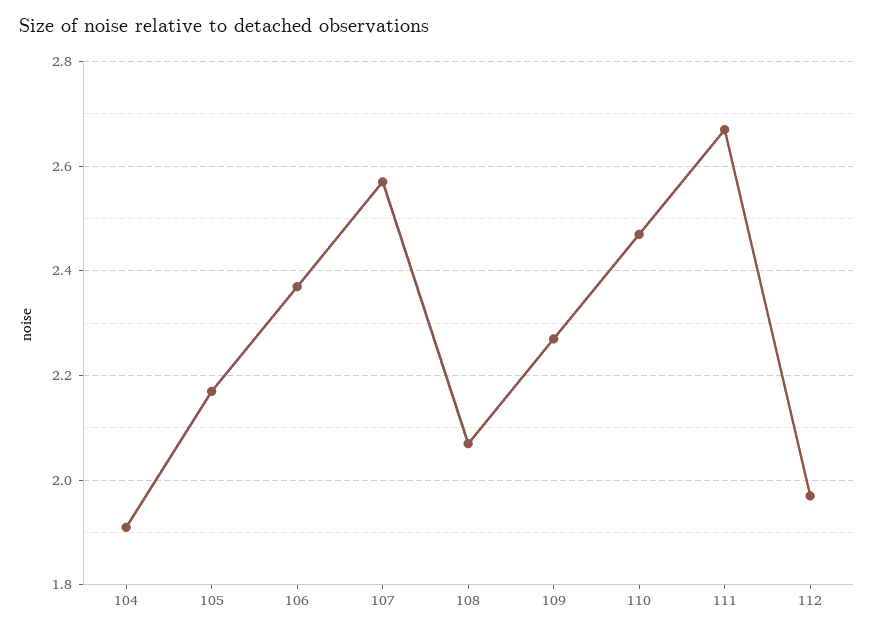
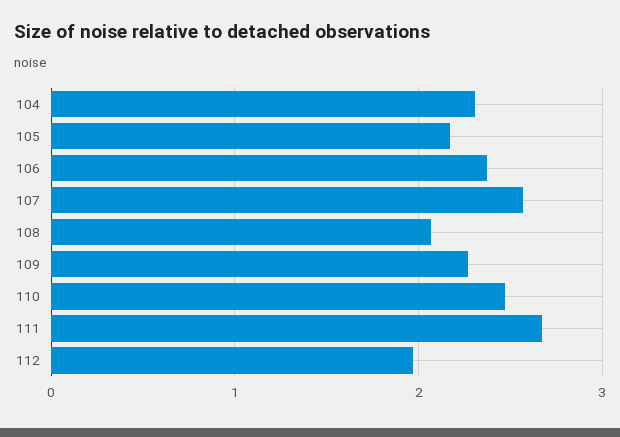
104: 1.9 -> 2.3

